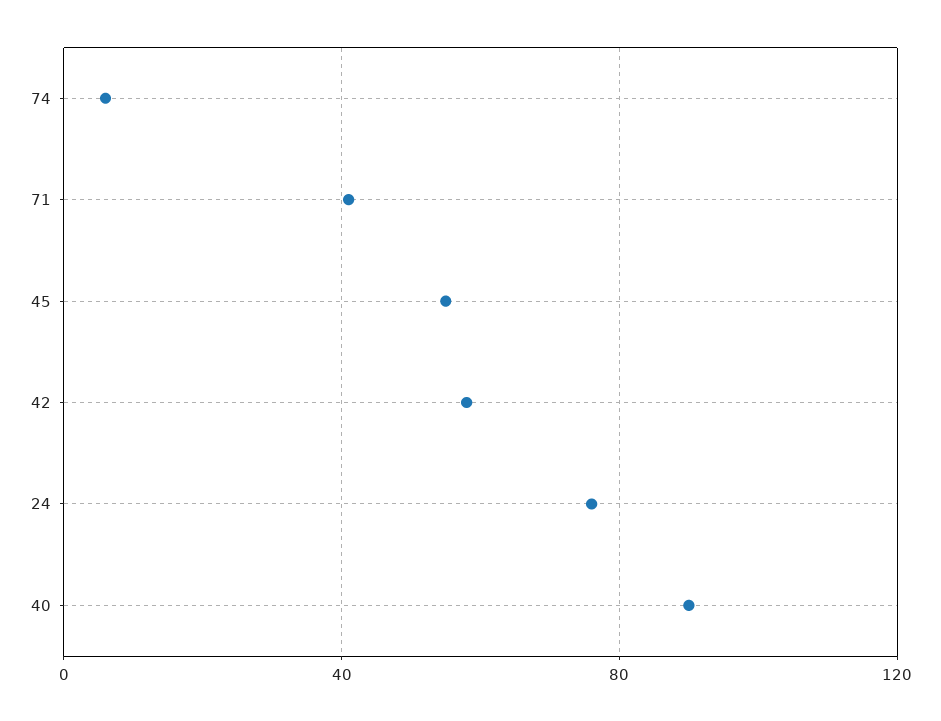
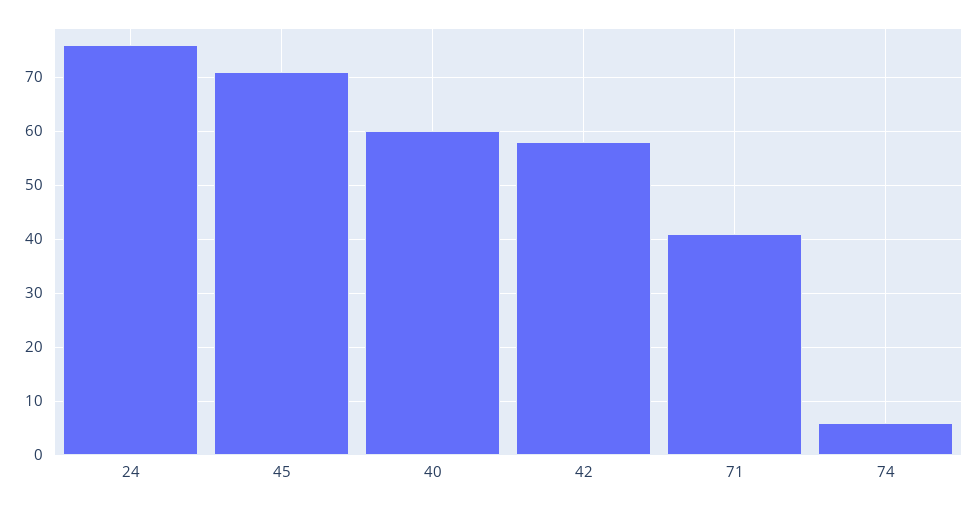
45: 55 -> 70
40: 90 -> 60

